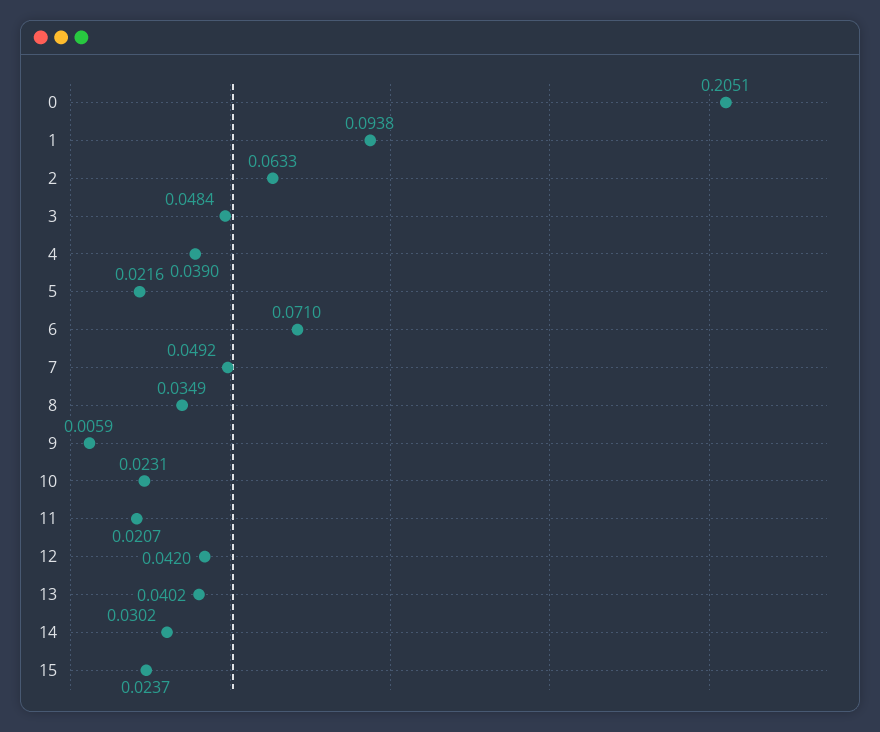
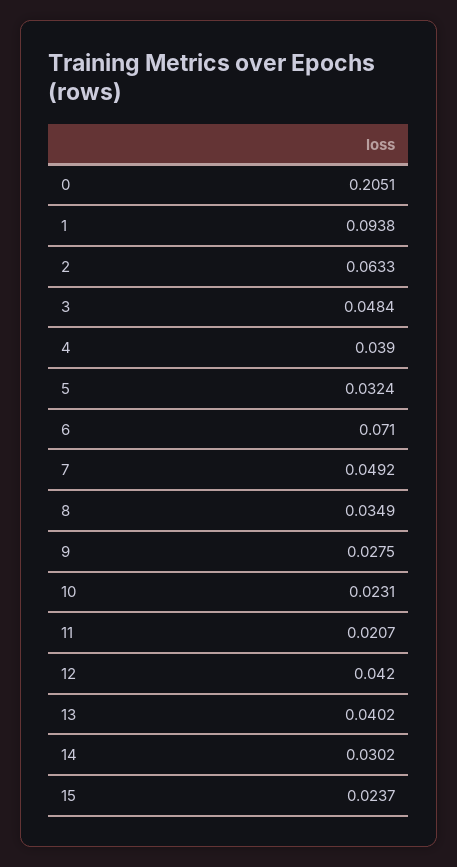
5: 0.0216 -> 0.0324
9: 0.0059 -> 0.0275

